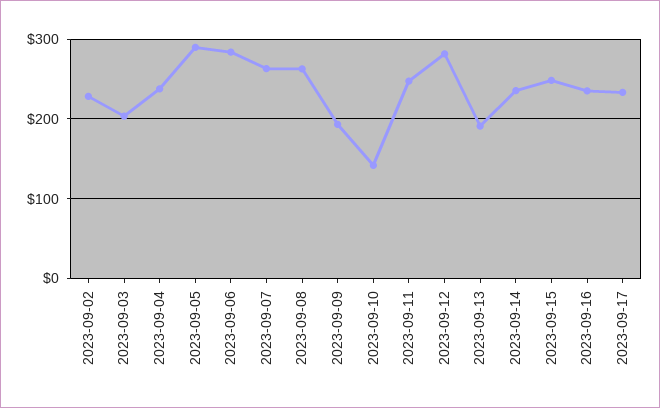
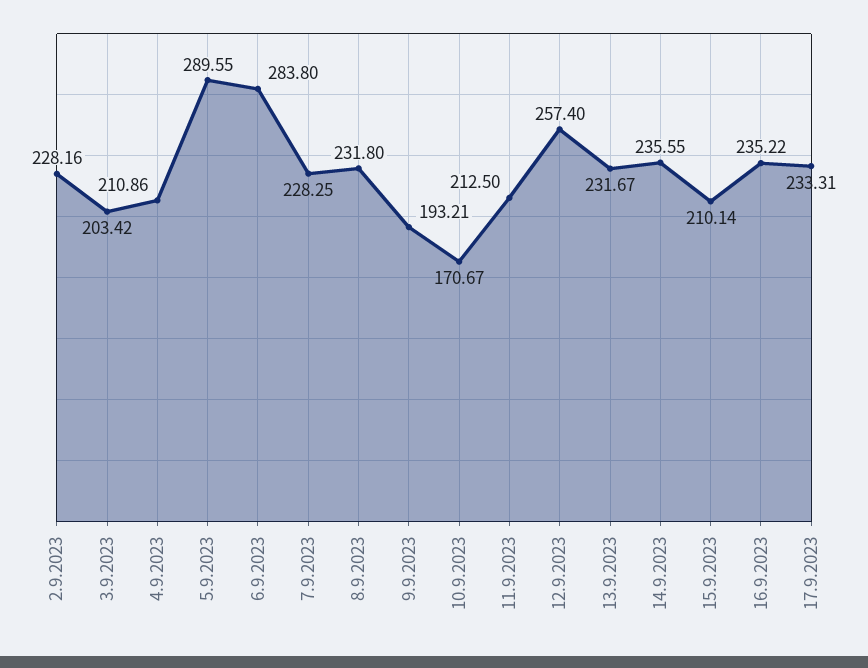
2023-09-04: 240 -> 210.86
2023-09-07: 260 -> 228.25
2023-09-08: 260 -> 231.8
2023-09-10: 140 -> 170.67
2023-09-11: 250 -> 212.5
2023-09-12: 280 -> 257.4
2023-09-13: 190 -> 231.67
2023-09-15: 250 -> 210.14

